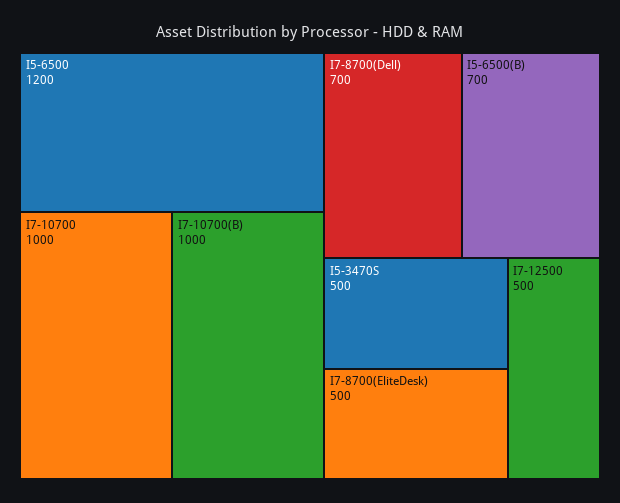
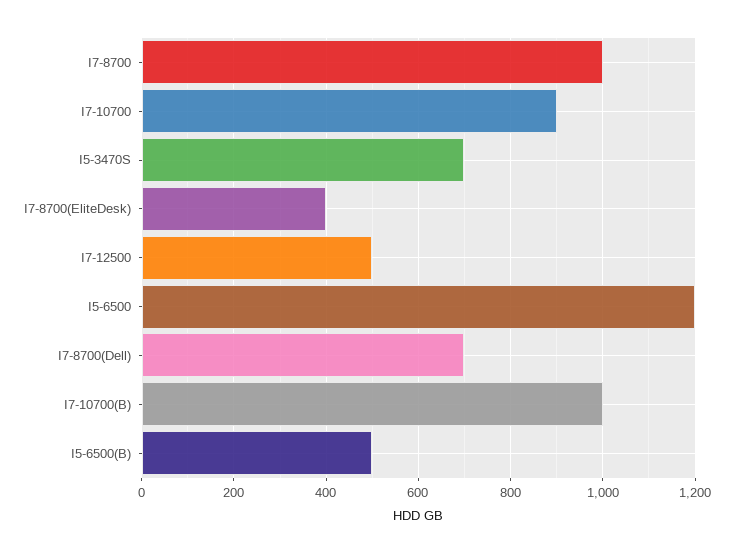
I7-10700: 1000 -> 900
I5-6500(B): 700 -> 500
I5-3470S: 500 -> 700
I7-8700(EliteDesk): 500 -> 400
I7-8700: none -> 1000

